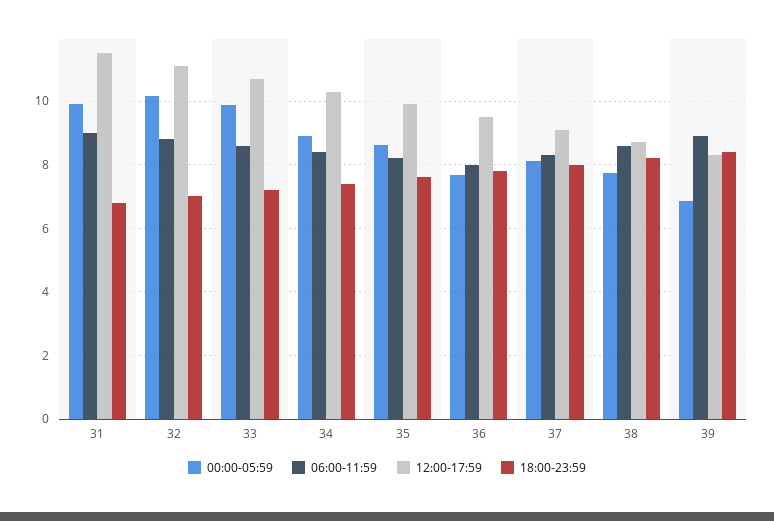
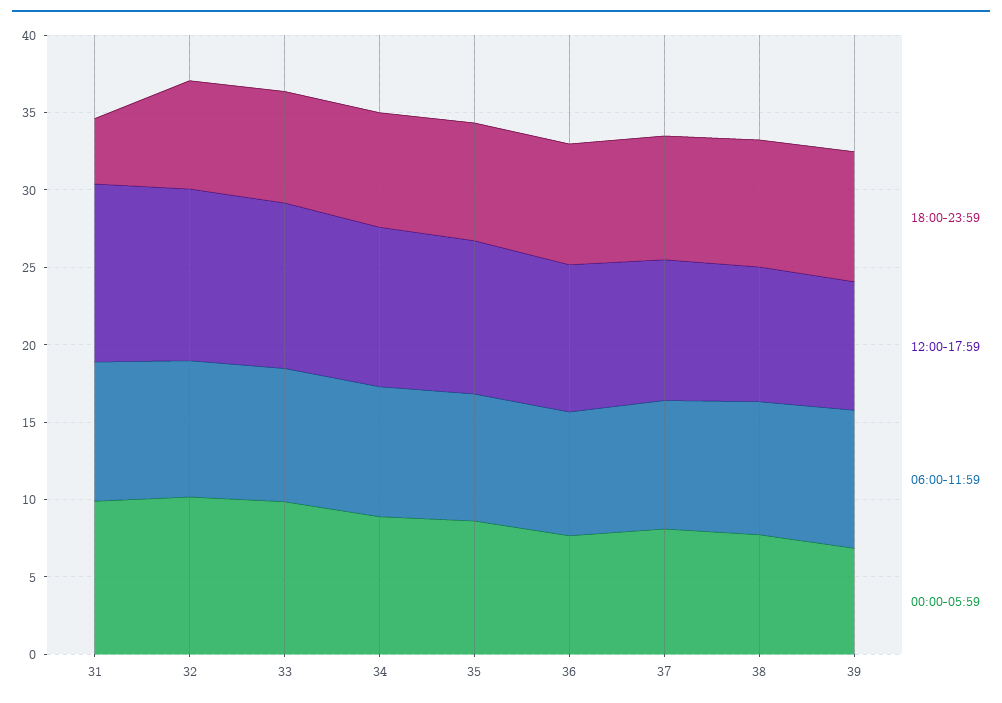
18:00-23:59, 31: 6.8 -> 4

